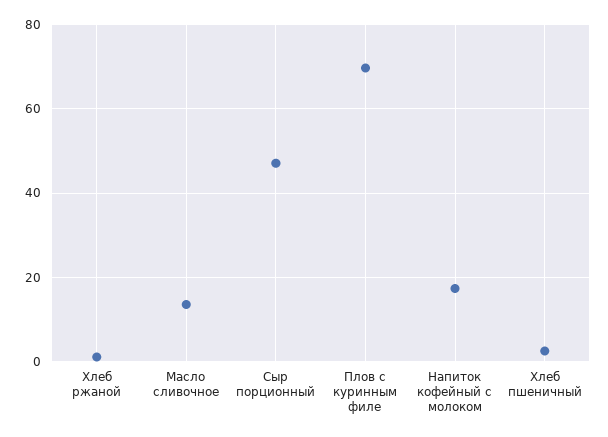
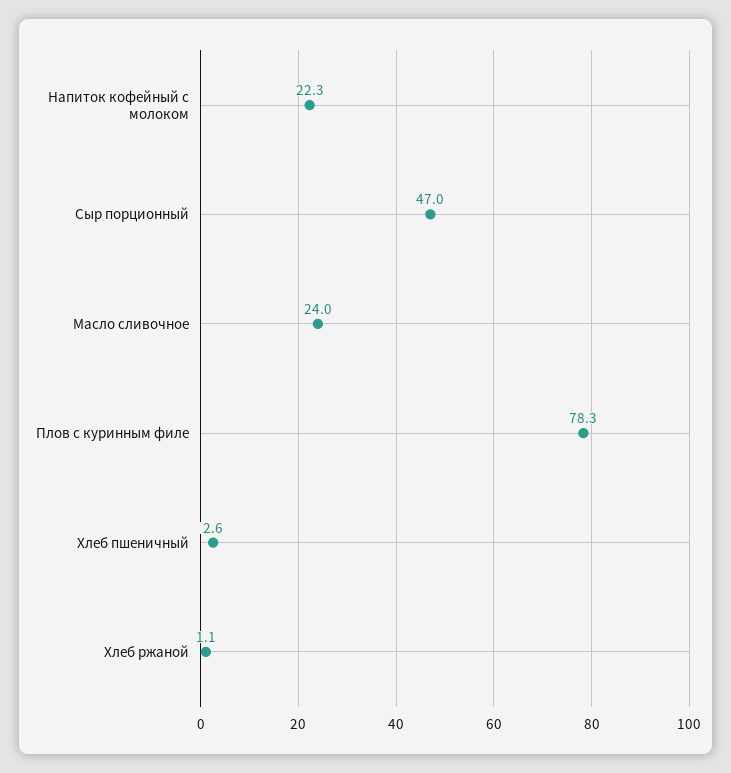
Масло сливочное: 14 -> 24
Плов с куринным филе: 70 -> 78.3
Напиток кофейный с молоком: 18 -> 22.3

